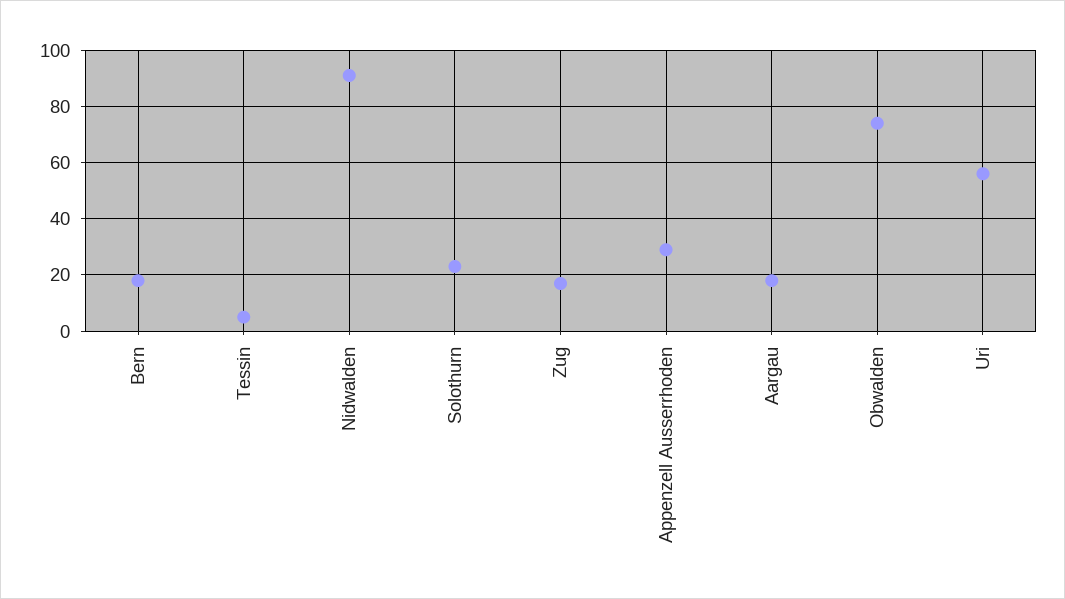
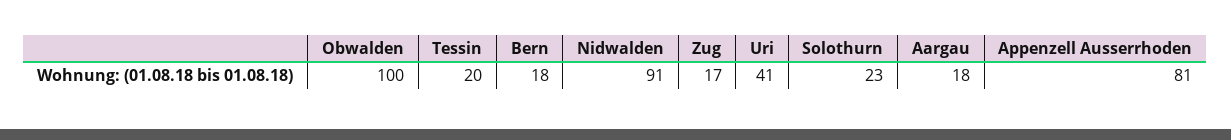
Tessin: 5 -> 20
Appenzell Ausserrhoden: 30 -> 81
Obwalden: 75 -> 100
Uri: 55 -> 41

